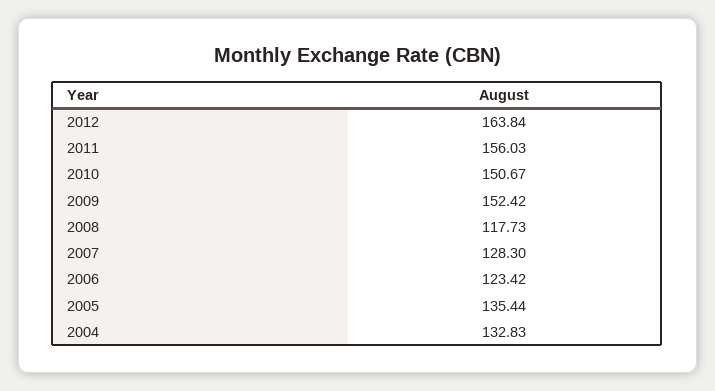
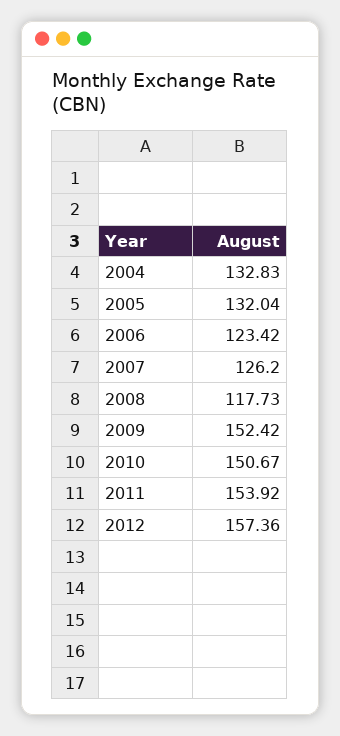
2012: 163.84 -> 157.36
2011: 156.03 -> 153.92
2007: 128.3 -> 126.2
2005: 135.44 -> 132.04

